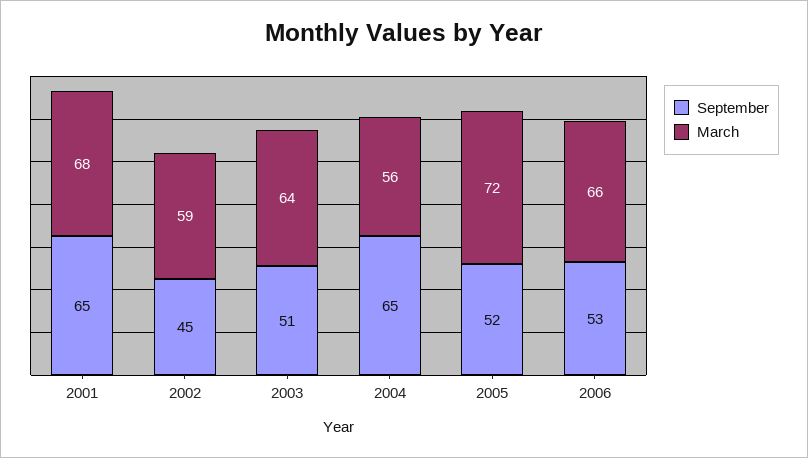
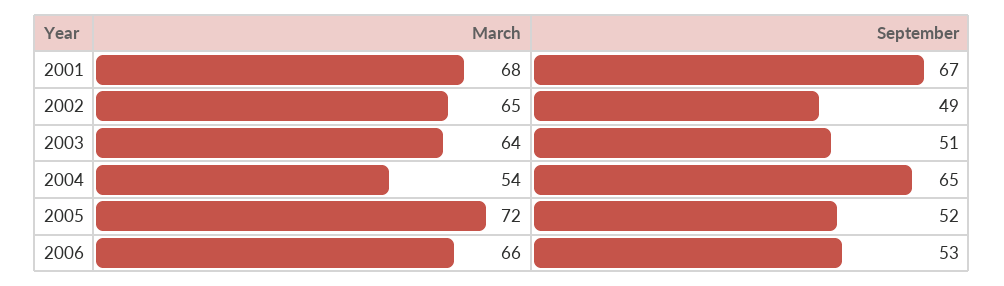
September, 2001: 65 -> 67
September, 2002: 45 -> 49
March, 2002: 59 -> 65
March, 2004: 56 -> 54

